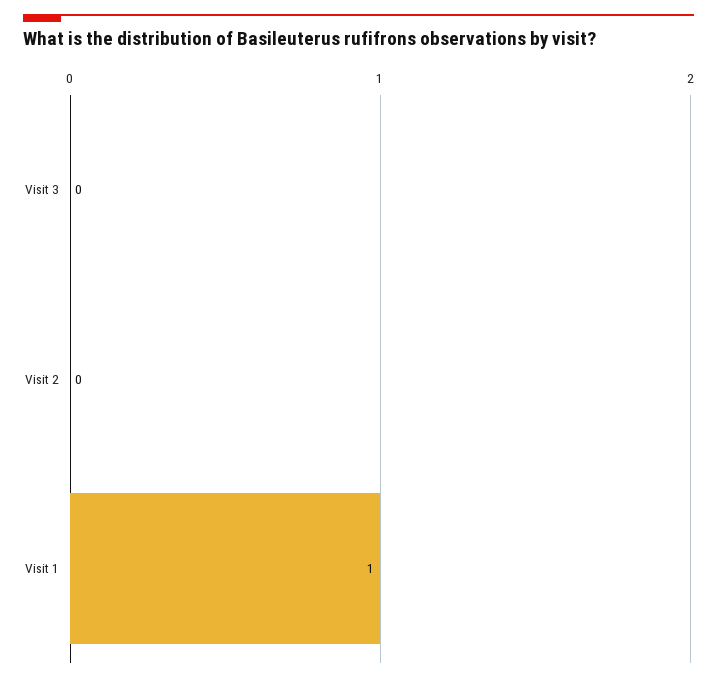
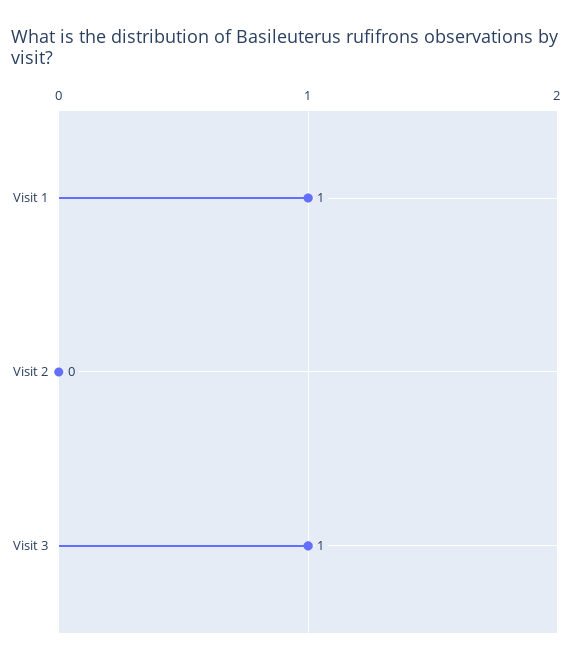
Visit 3: 0 -> 1

